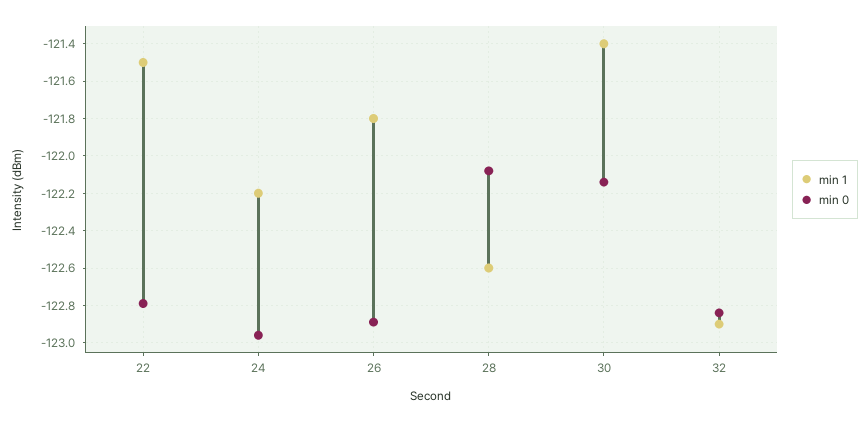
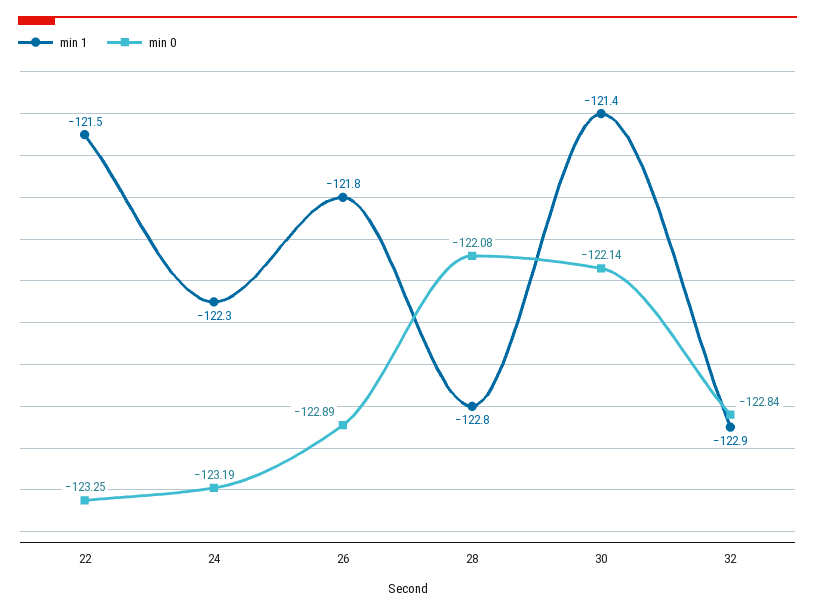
min 0, 22: -122.8 -> -123.25
min 1, 24: -122.2 -> -122.3
min 0, 24: -122.95 -> -123.19
min 1, 28: -122.6 -> -122.8

